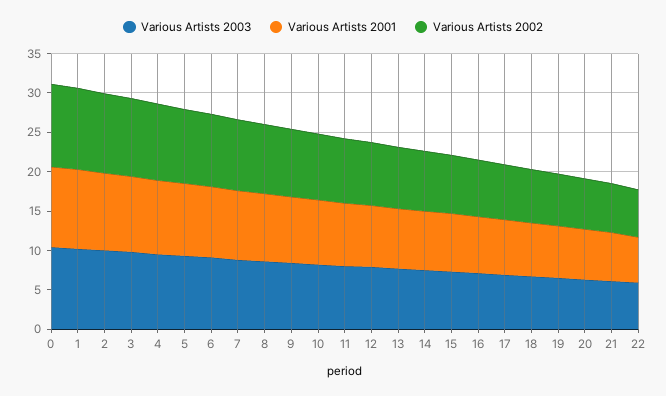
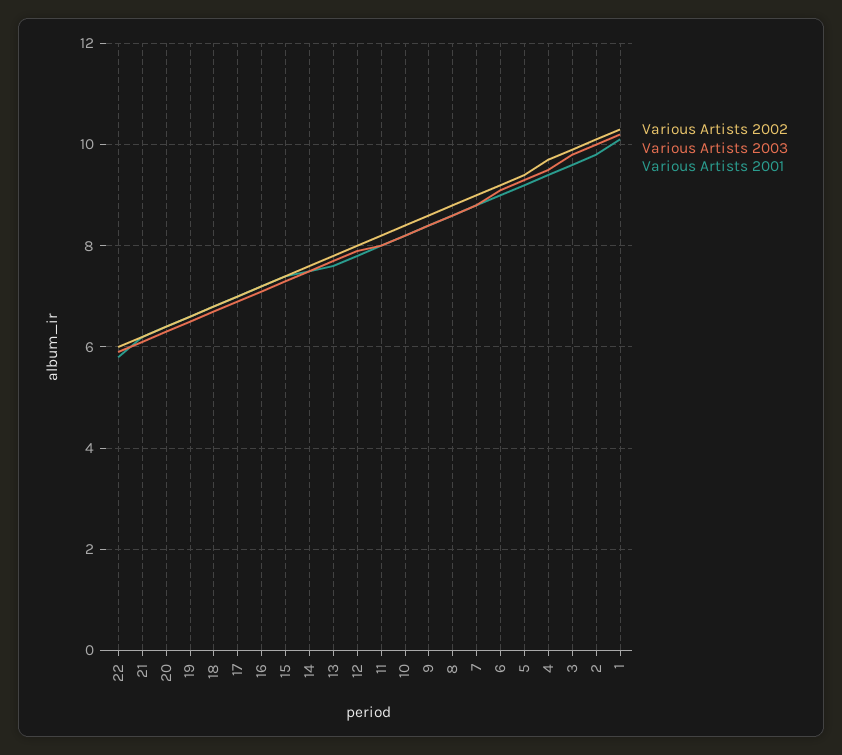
Various Artists 2003, 0: 10 -> none
Various Artists 2001, 0: 10 -> none
Various Artists 2002, 0: 10 -> none

